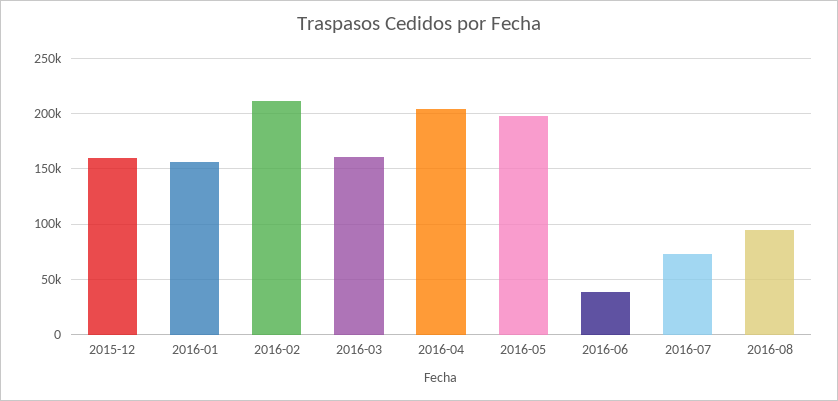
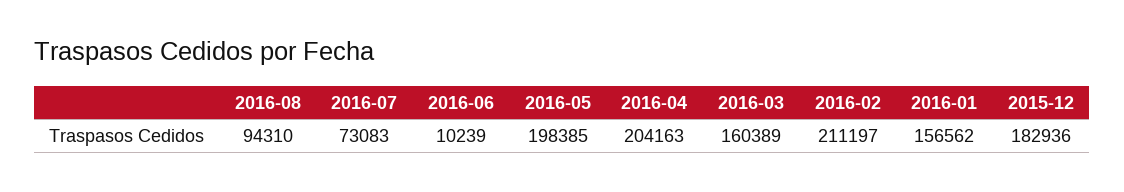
2015-12: 160000 -> 182936
2016-06: 40000 -> 10239

